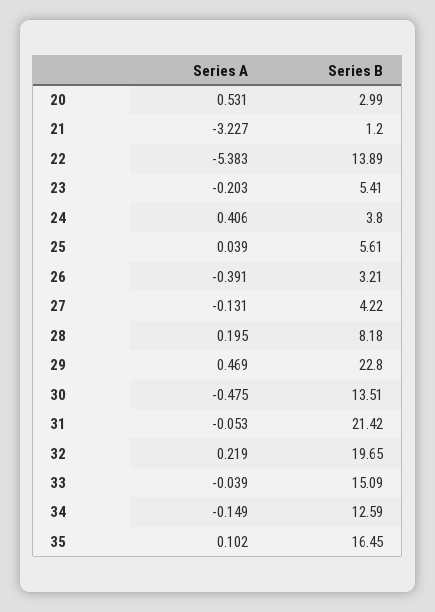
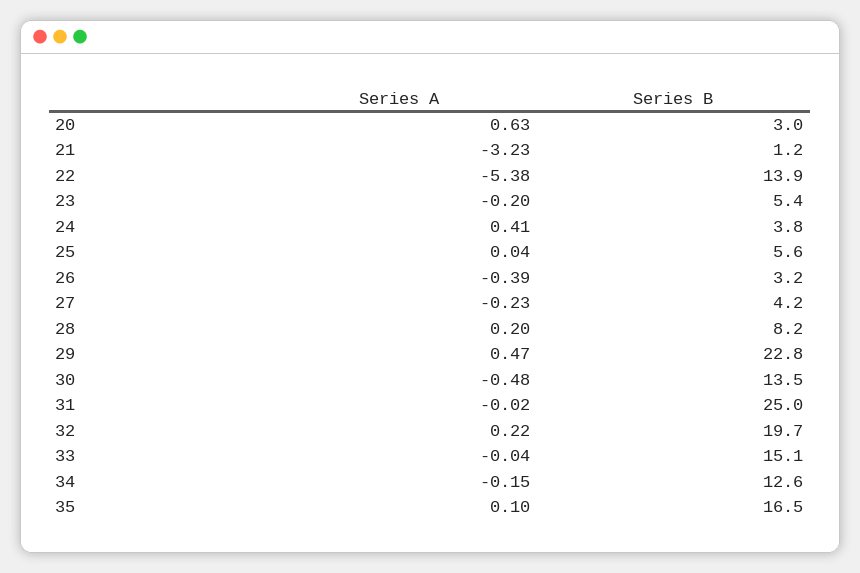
Series A, 20: 0.531 -> 0.63
Series A, 27: -0.131 -> -0.23
Series A, 31: -0.053 -> -0.02
Series B, 31: 21.42 -> 25

